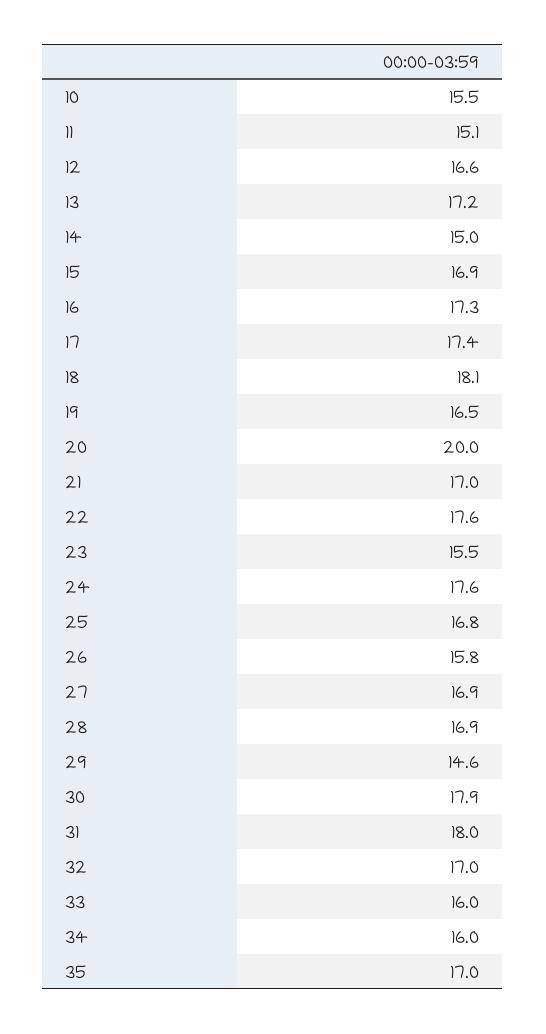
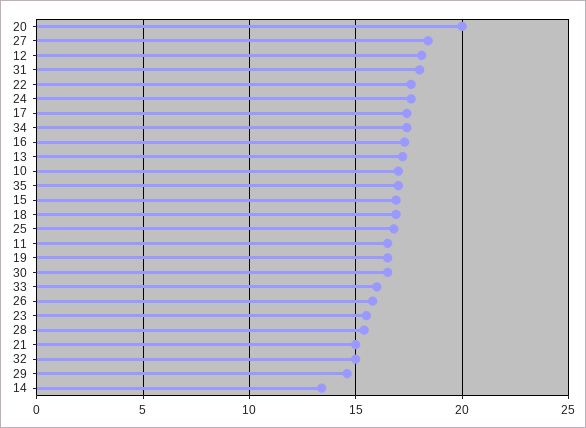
10: 15.5 -> 17
11: 15.1 -> 16.5
12: 16.6 -> 18
14: 15 -> 13.5
18: 18.1 -> 17
21: 17 -> 15
27: 16.9 -> 18.5
28: 16.9 -> 15.5
30: 17.9 -> 16.5
32: 17 -> 15
34: 16 -> 17.5

